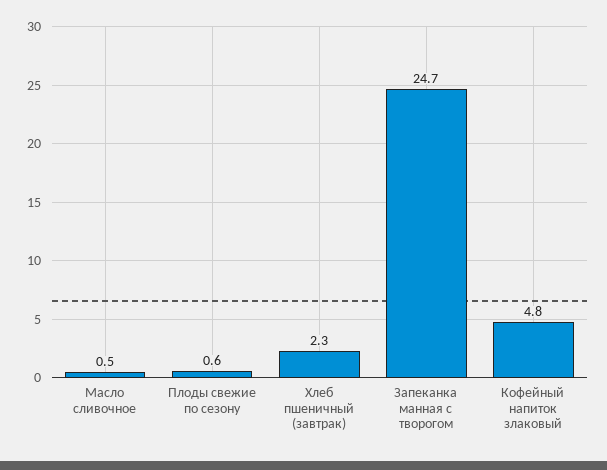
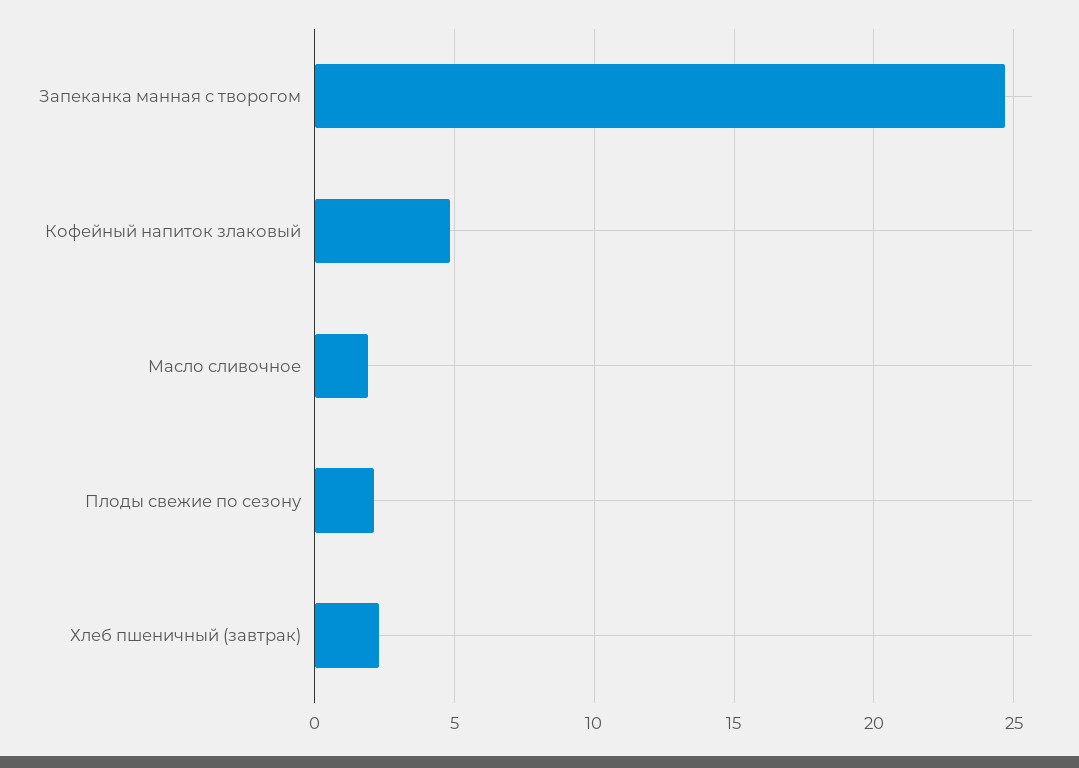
Масло сливочное: 0.5 -> 2
Плоды свежие по сезону: 0.6 -> 2

